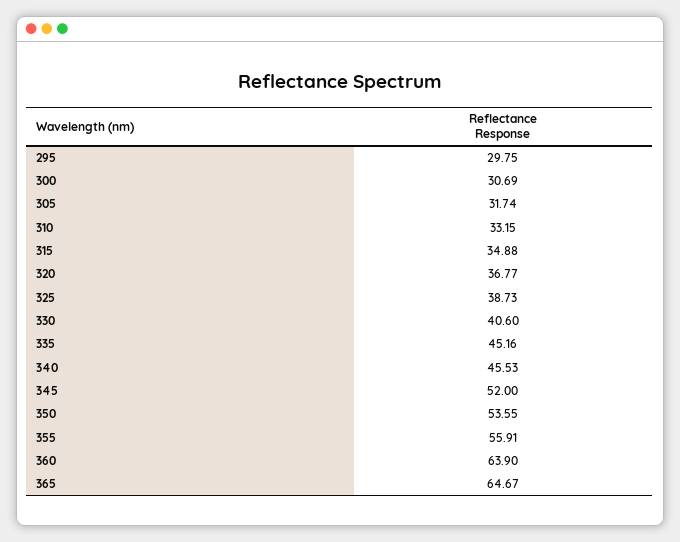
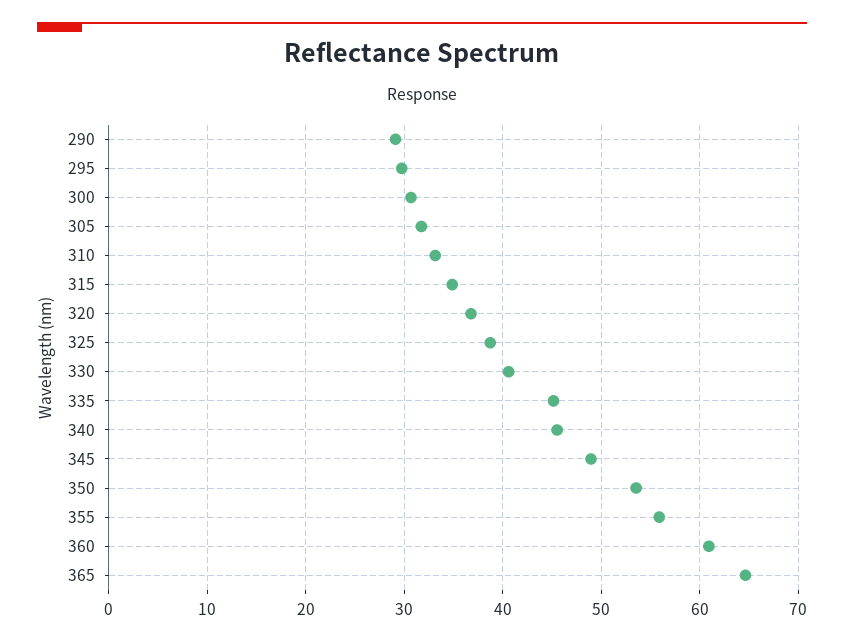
345: 52 -> 49
360: 63.9 -> 61
290: none -> 29

